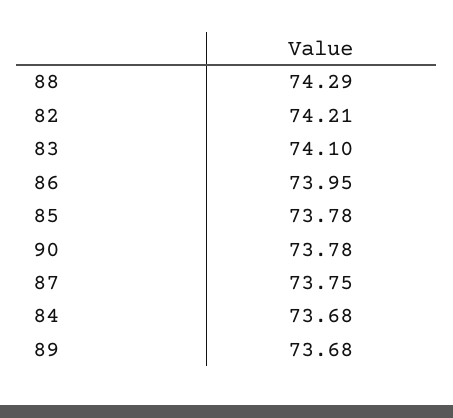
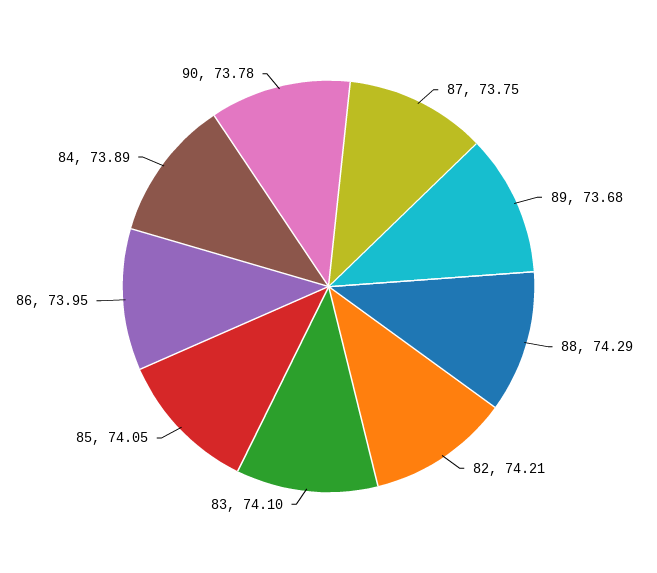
85: 73.78 -> 74.05
84: 73.68 -> 73.89

